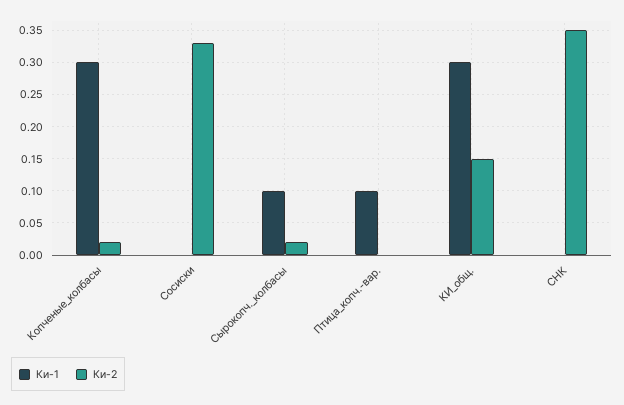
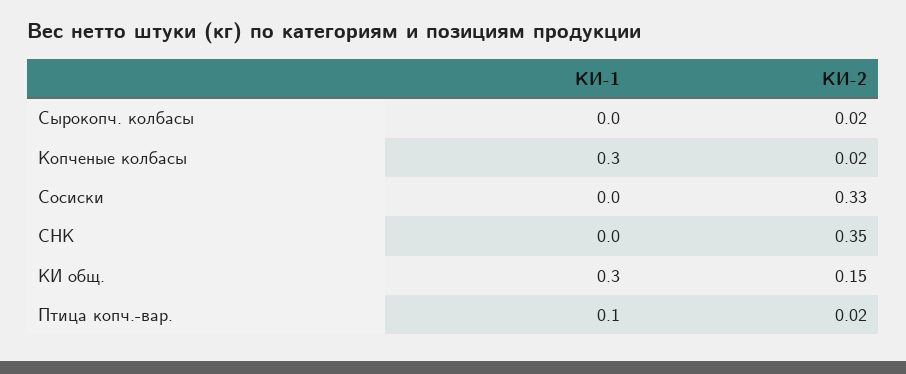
Ки-1, Сырокопч._колбасы: 0.1 -> 0
Ки-2, Птица_копч.-вар.: 0 -> 0.02

